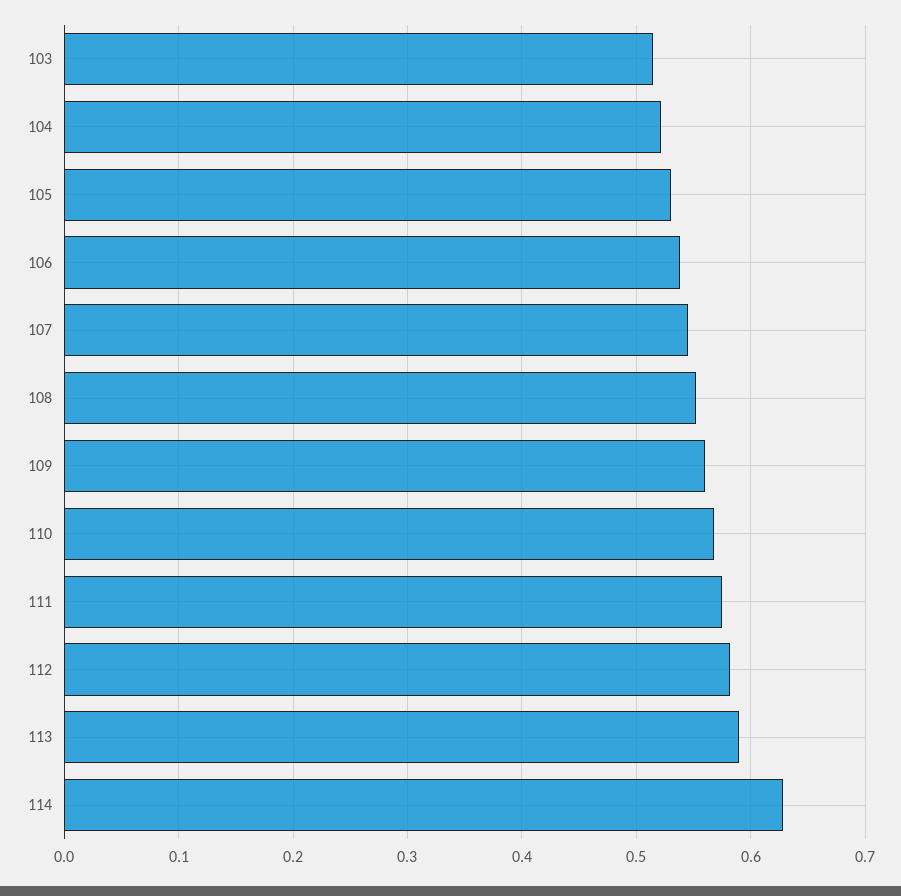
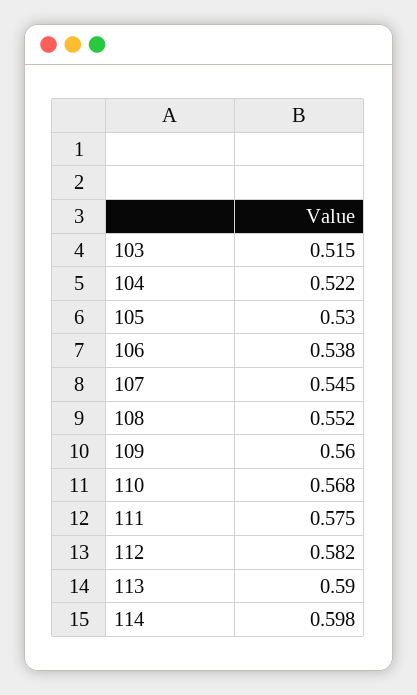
114: 0.63 -> 0.598

